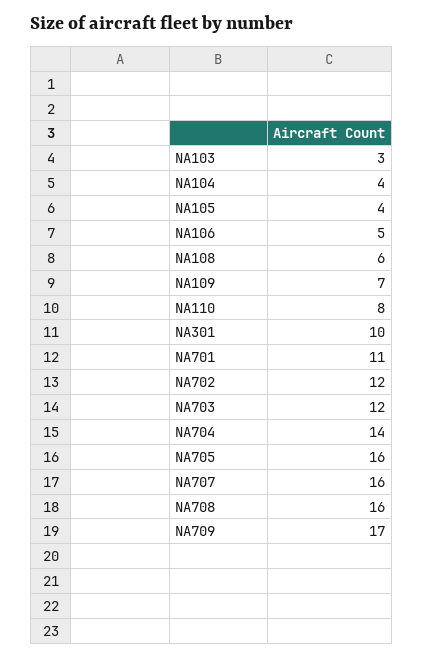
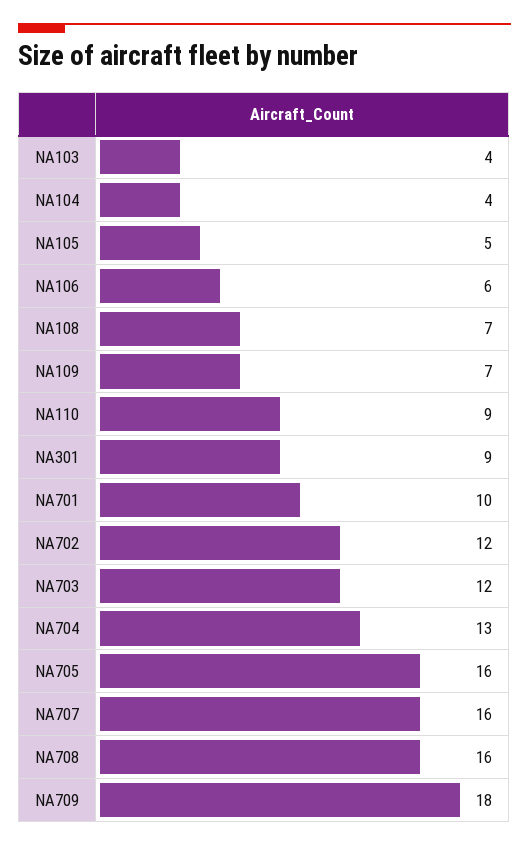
NA103: 3 -> 4
NA105: 4 -> 5
NA106: 5 -> 6
NA108: 6 -> 7
NA110: 8 -> 9
NA301: 10 -> 9
NA701: 11 -> 10
NA704: 14 -> 13
NA709: 17 -> 18

